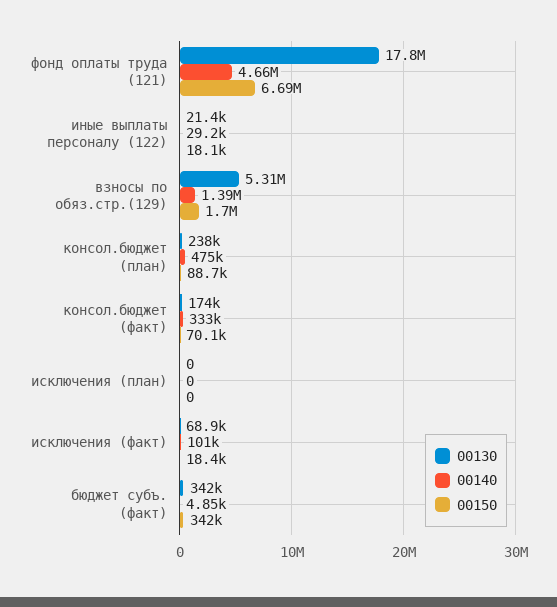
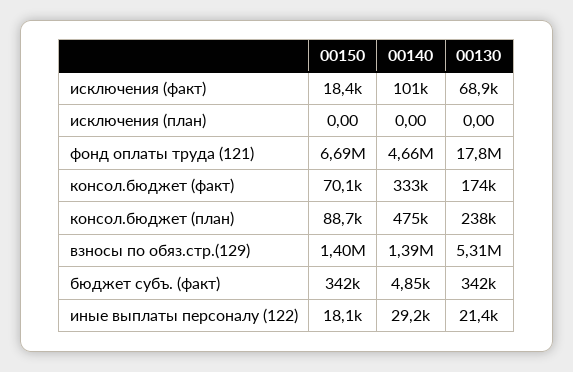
00150, взносы по обяз.стр.(129): 1700000 -> 1400000

